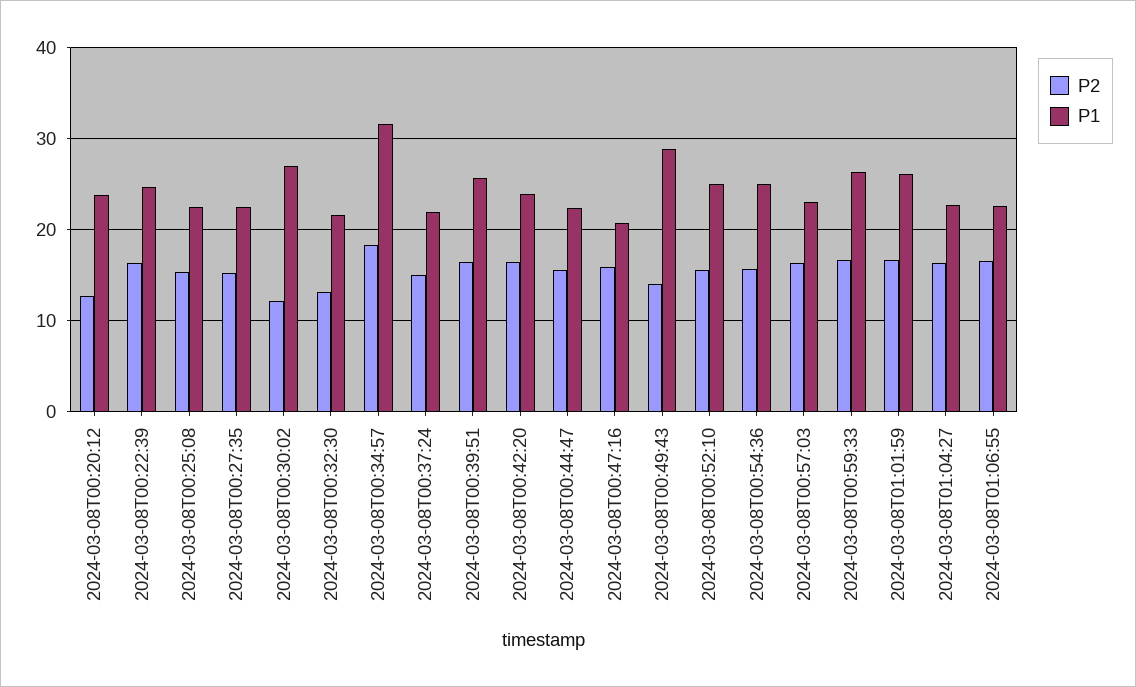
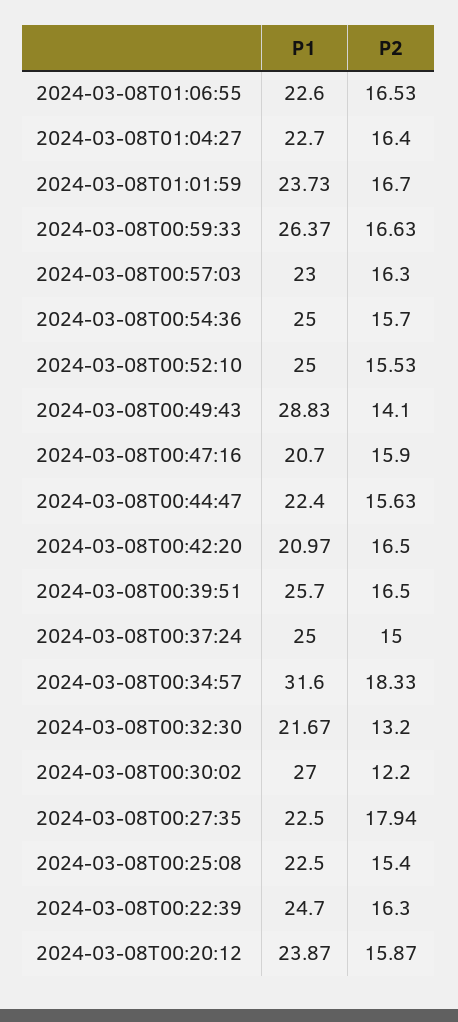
P2, 2024-03-08T00:20:12: 13 -> 15.87
P2, 2024-03-08T00:27:35: 15 -> 17.94
P1, 2024-03-08T00:37:24: 22 -> 25
P1, 2024-03-08T00:42:20: 24 -> 20.97
P1, 2024-03-08T01:01:59: 26 -> 23.73

